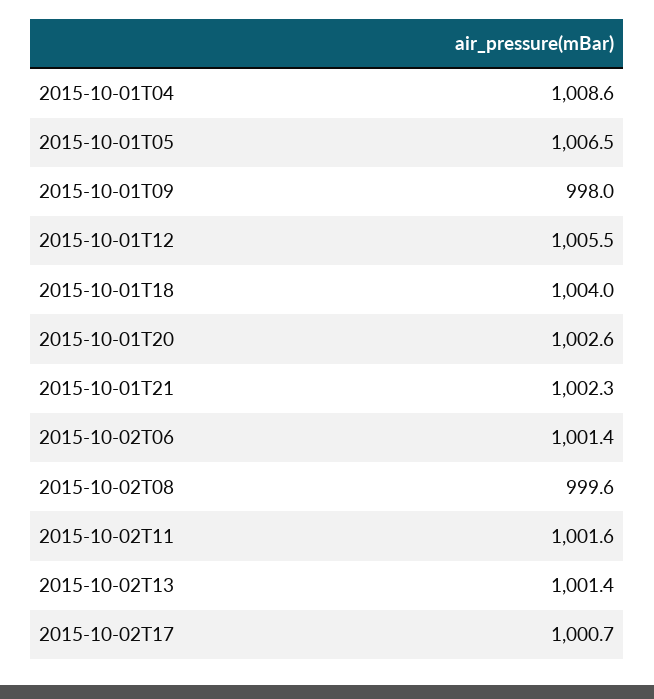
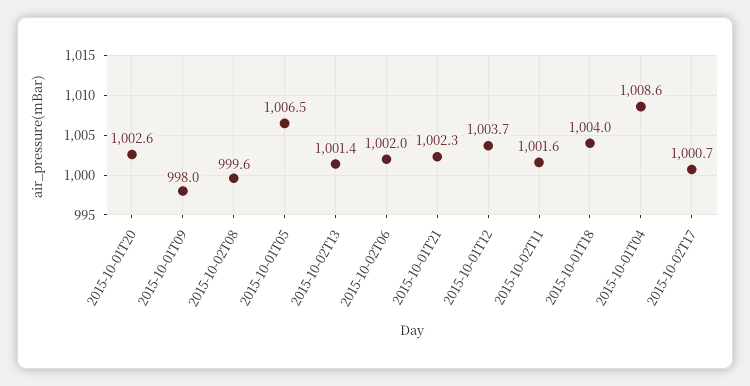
2015-10-01T12: 1005.5 -> 1003.7
2015-10-02T06: 1001.4 -> 1002

